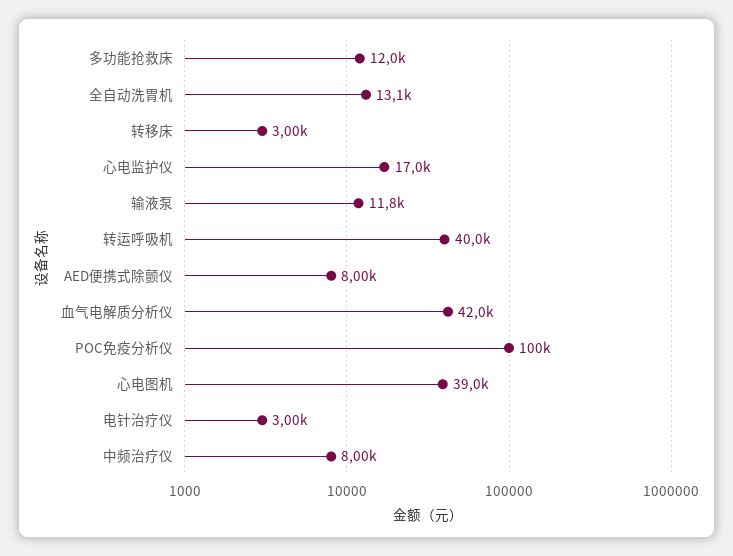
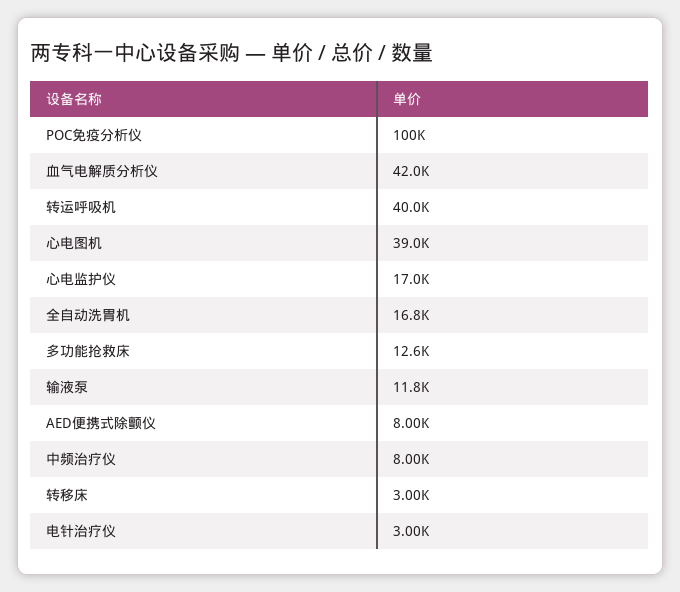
多功能抢救床: 12000 -> 12600
全自动洗胃机: 13100 -> 16800

